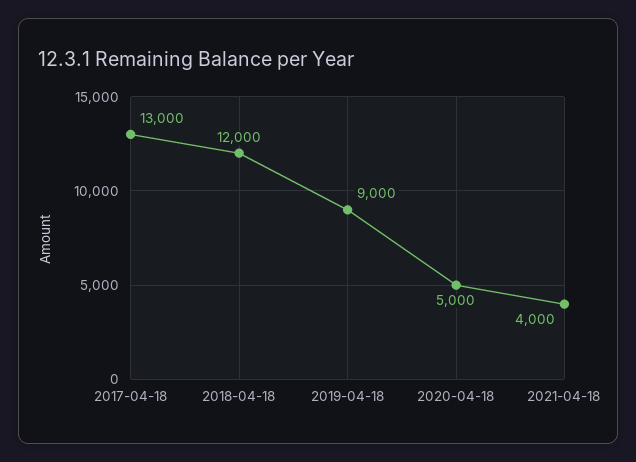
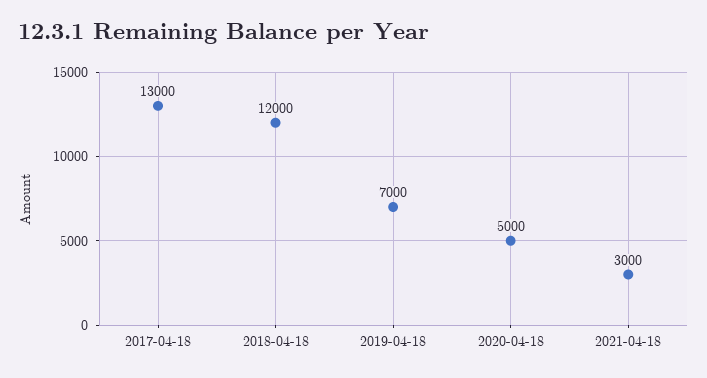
2019-04-18: 9000 -> 7000
2021-04-18: 4000 -> 3000

